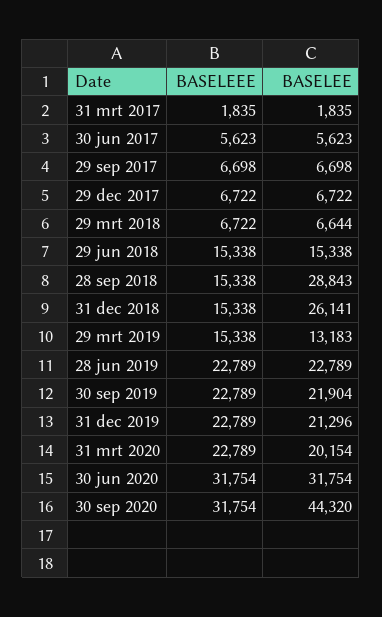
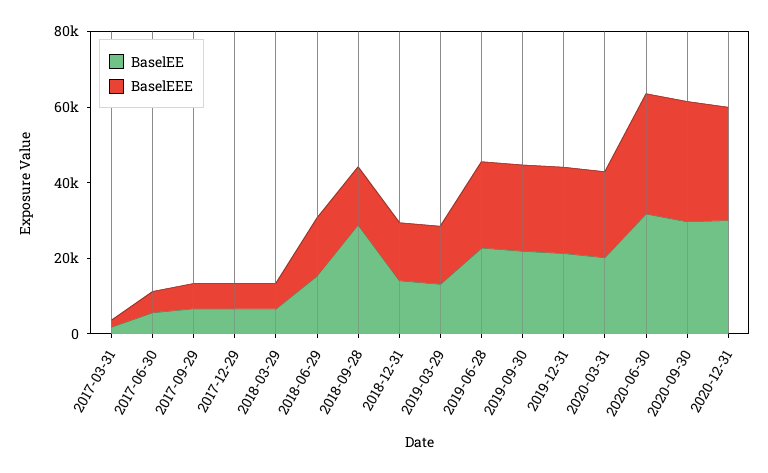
BASELEE, 31 dec 2018: 26141 -> 15000
BASELEE, 30 sep 2020: 44320 -> 30000
BASELEE, 2020-12-31: none -> 30000
BASELEEE, 2020-12-31: none -> 30000

